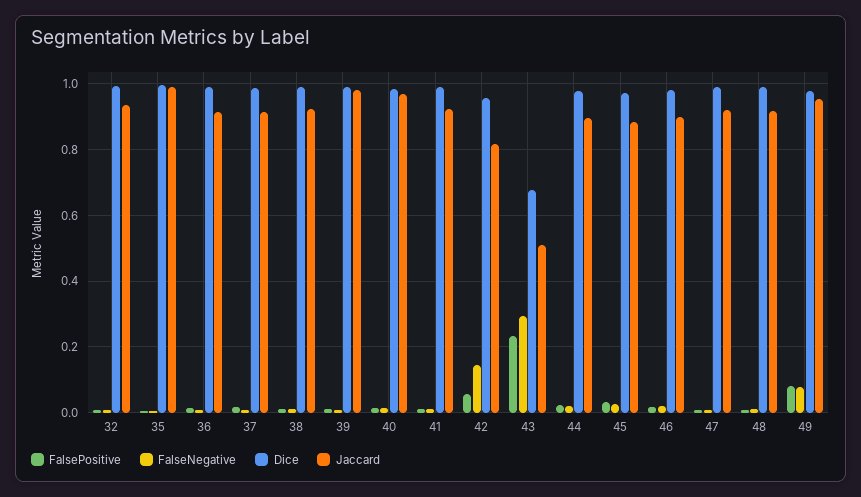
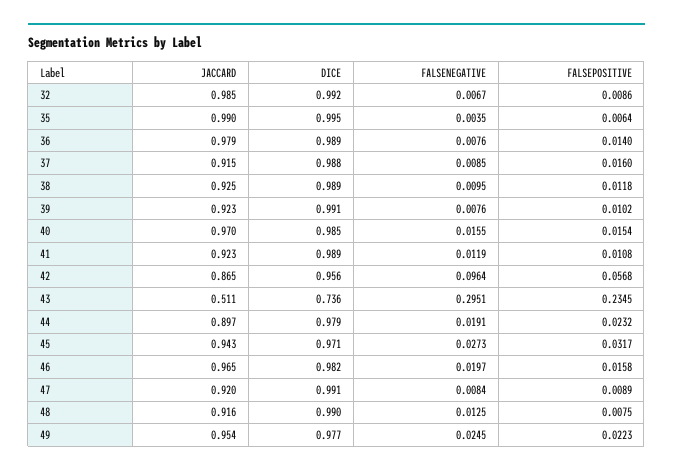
Jaccard, 32: 0.94 -> 0.985
Jaccard, 36: 0.92 -> 0.979
Jaccard, 39: 0.98 -> 0.923
FalseNegative, 42: 0.14 -> 0.0964
Jaccard, 42: 0.82 -> 0.865
Dice, 43: 0.68 -> 0.736
Jaccard, 45: 0.88 -> 0.943
Jaccard, 46: 0.9 -> 0.965
FalsePositive, 49: 0.08 -> 0.0223
FalseNegative, 49: 0.08 -> 0.0245

